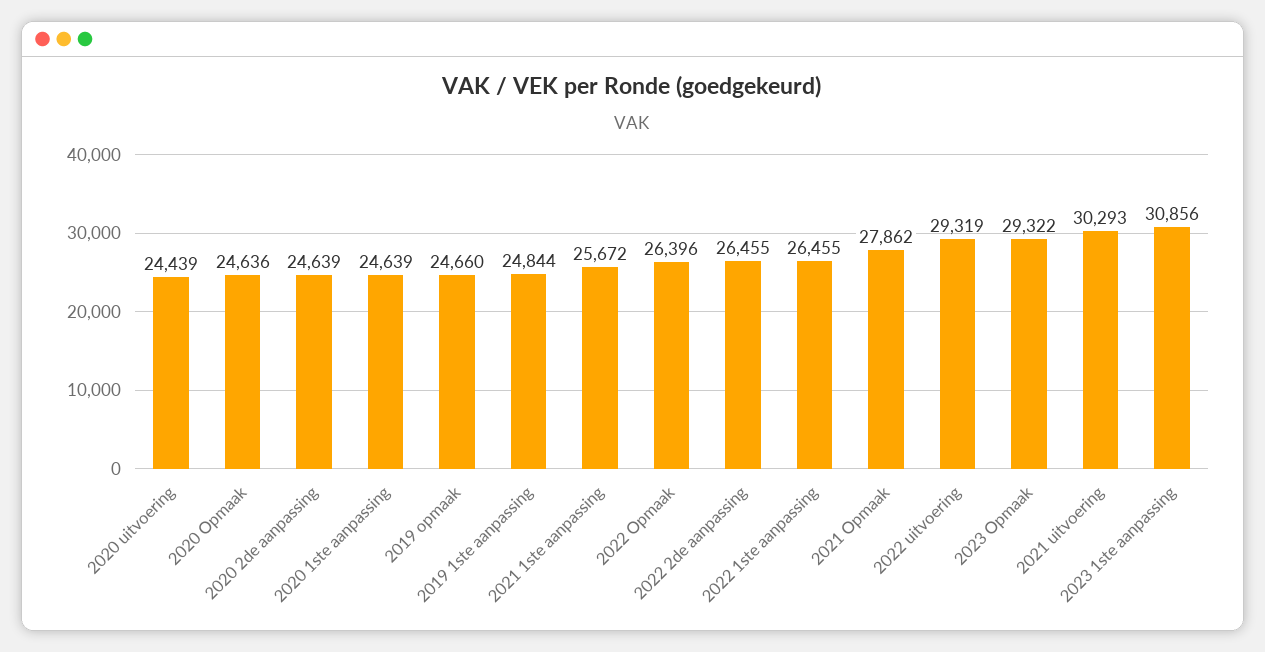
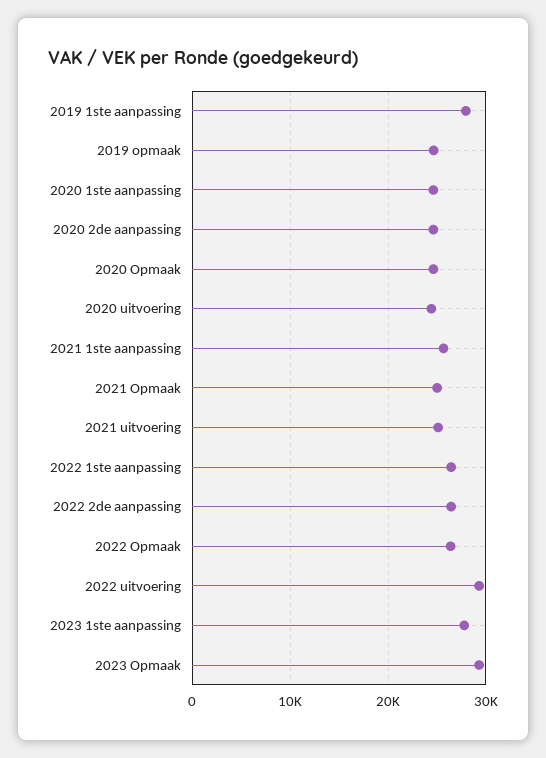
2019 1ste aanpassing: 24844 -> 28000
2021 Opmaak: 27862 -> 25000
2021 uitvoering: 30293 -> 25000
2023 1ste aanpassing: 30856 -> 28000

